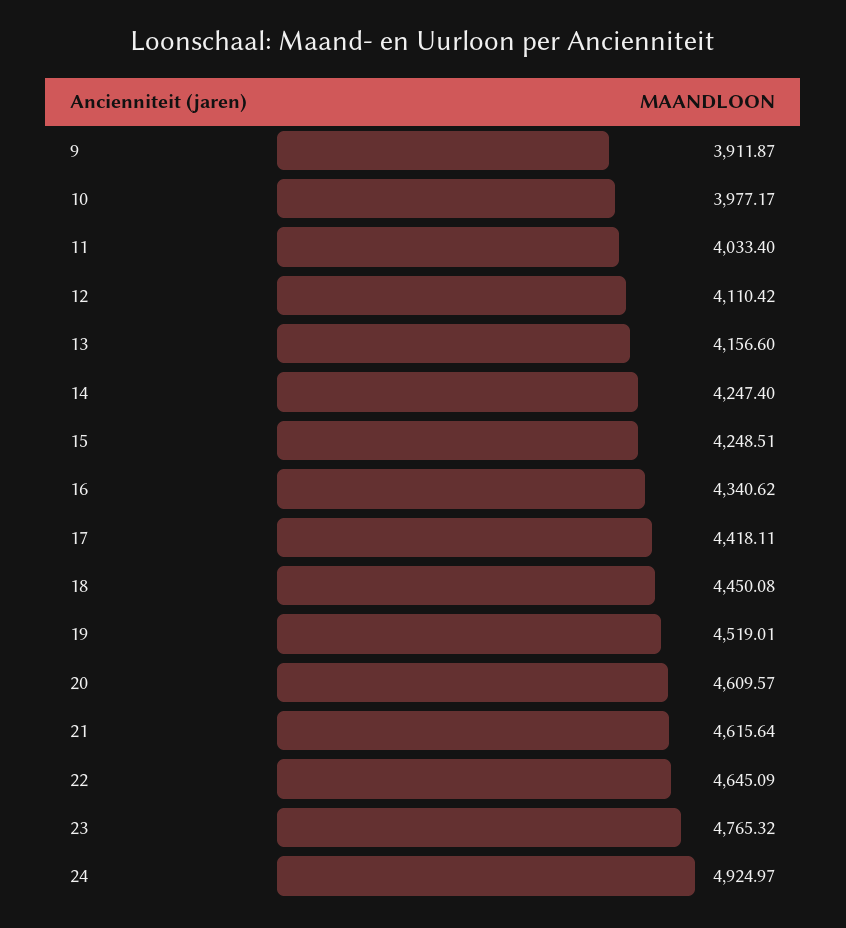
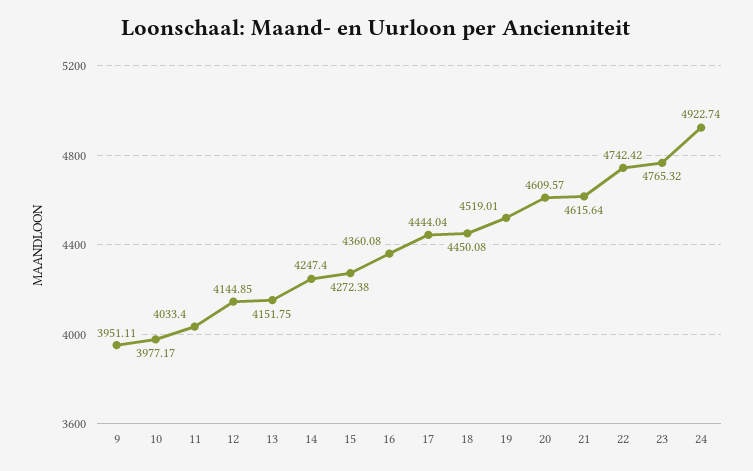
9: 3911.87 -> 3951.11
12: 4110.42 -> 4144.85
13: 4156.6 -> 4151.75
15: 4248.51 -> 4272.38
16: 4340.62 -> 4360.08
17: 4418.11 -> 4444.04
22: 4645.09 -> 4742.42
24: 4924.97 -> 4922.74

